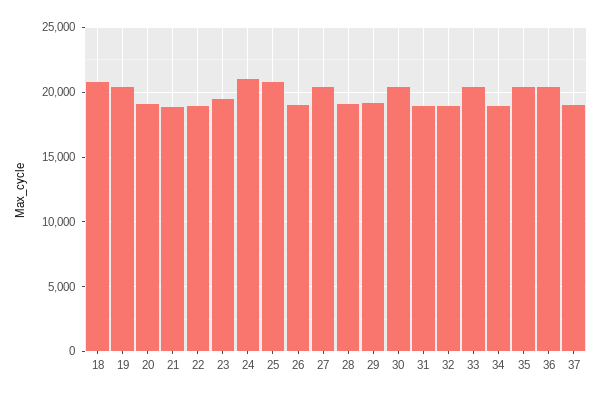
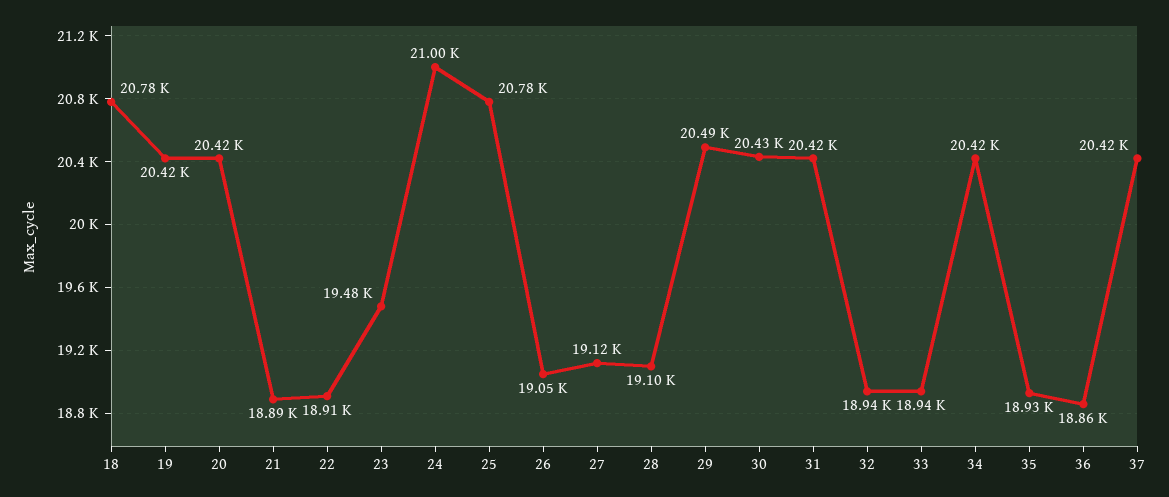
20: 19000 -> 20420
27: 20500 -> 19120
29: 19000 -> 20490
31: 19000 -> 20420
33: 20500 -> 18940
34: 19000 -> 20420
35: 20500 -> 18930
36: 20500 -> 18860
37: 19000 -> 20420

